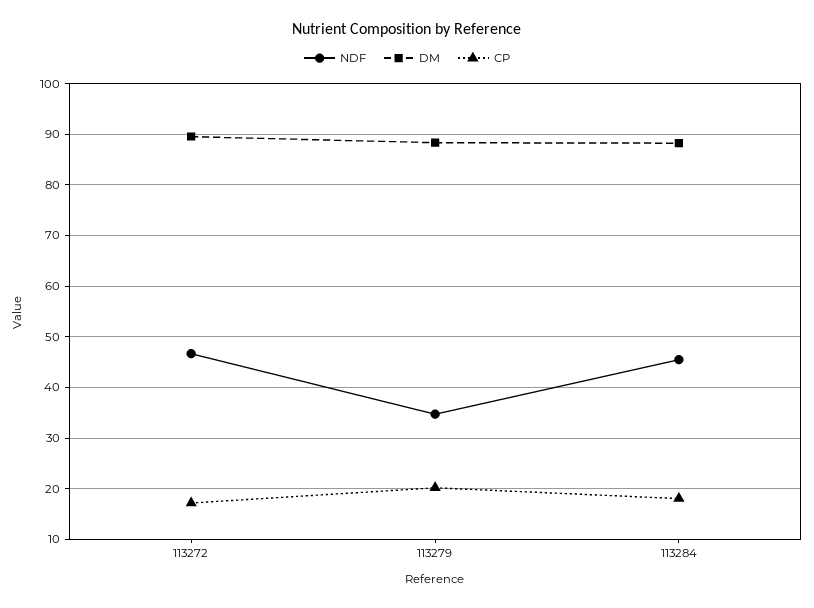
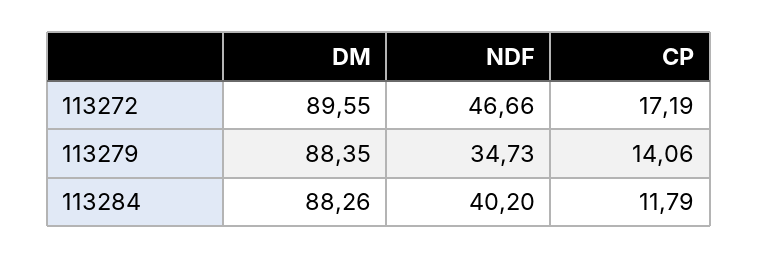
CP, 113279: 20 -> 14.06
NDF, 113284: 46 -> 40.2
CP, 113284: 18 -> 11.79

